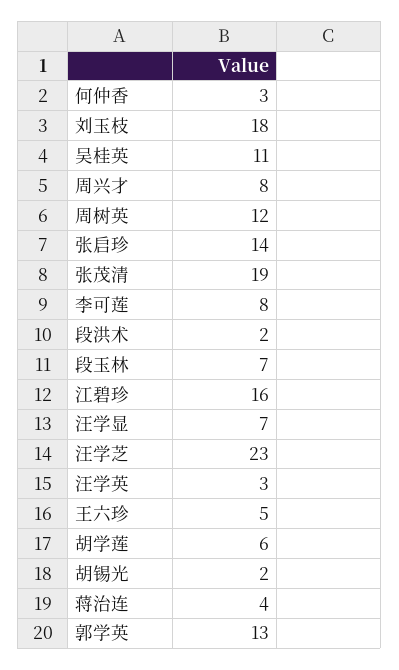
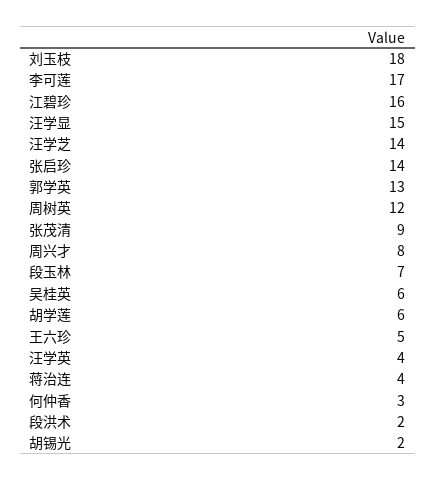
吴桂英: 11 -> 6
张茂清: 19 -> 9
李可莲: 8 -> 17
汪学显: 7 -> 15
汪学芝: 23 -> 14
汪学英: 3 -> 4

